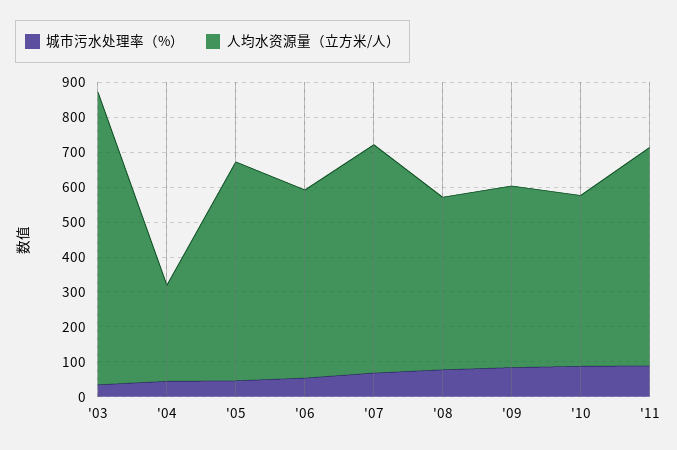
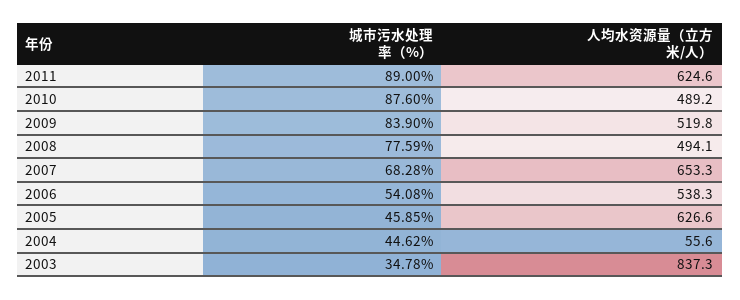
人均水资源量（立方米/人）, '04: 275 -> 55.6

